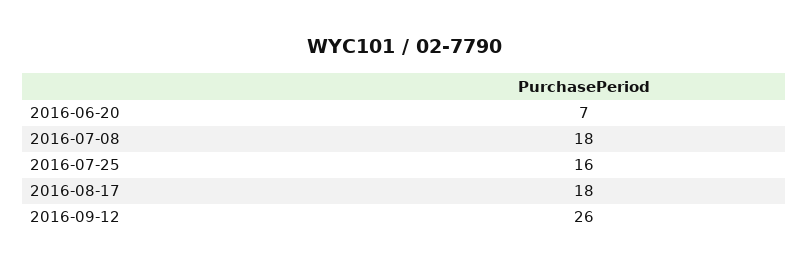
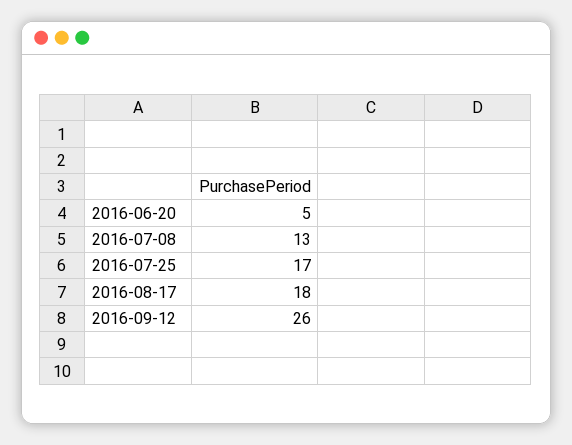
2016-06-20: 7 -> 5
2016-07-08: 18 -> 13
2016-07-25: 16 -> 17

